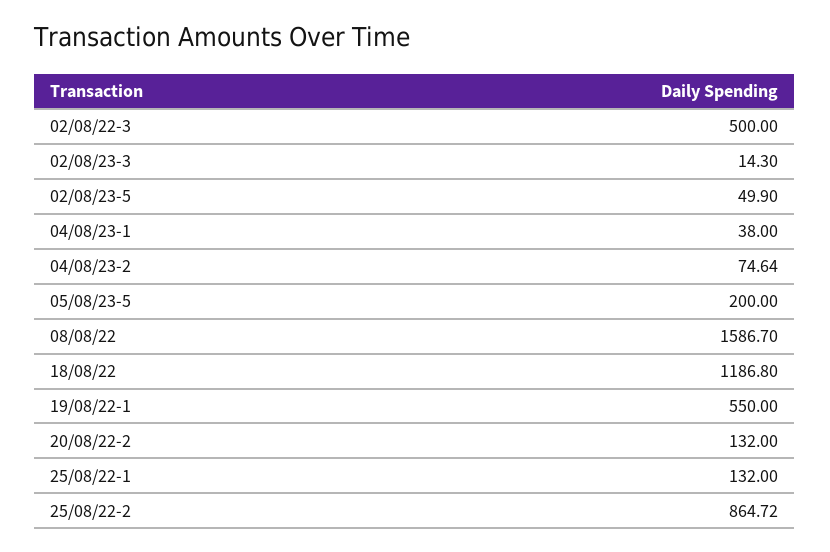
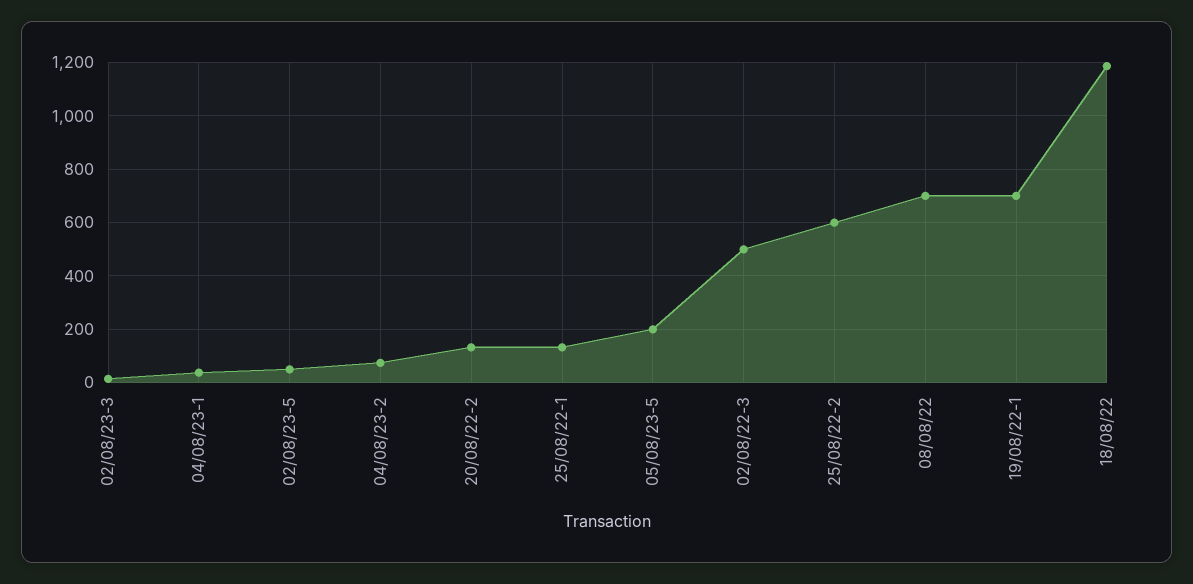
08/08/22: 1586.7 -> 700
19/08/22-1: 550 -> 700
25/08/22-2: 864.72 -> 600

